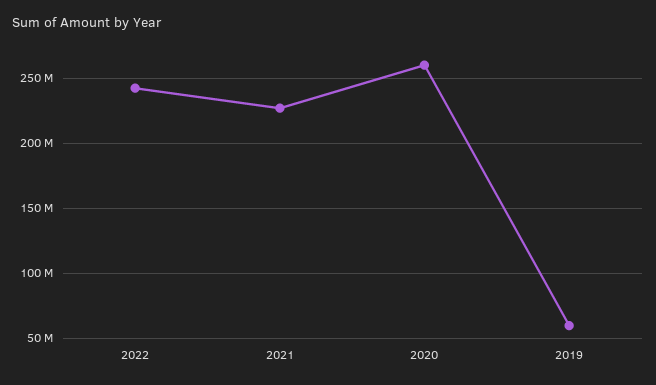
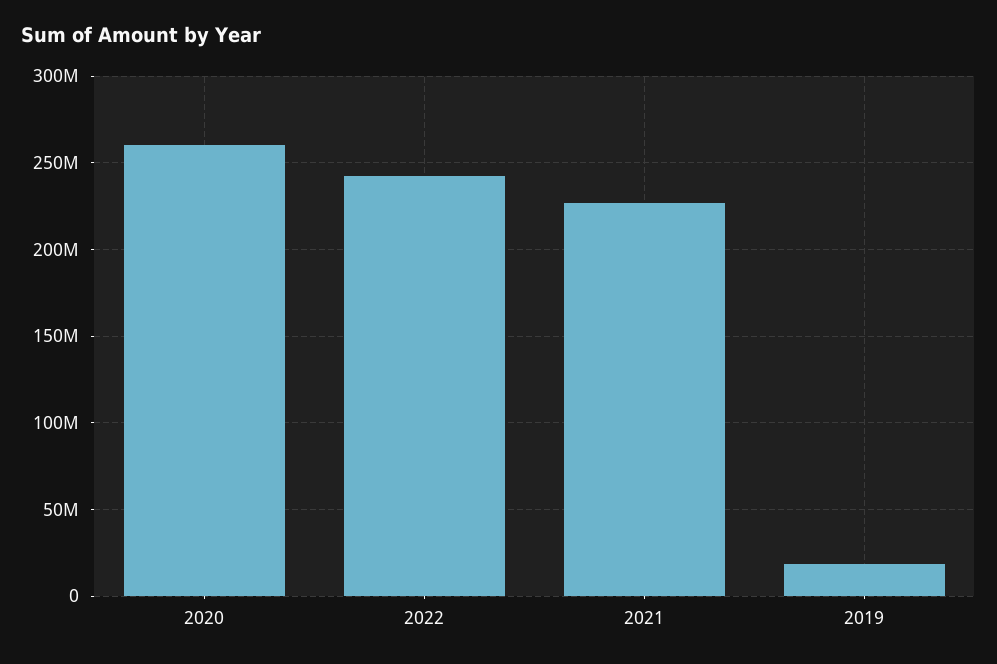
2019: 60000000 -> 20000000

